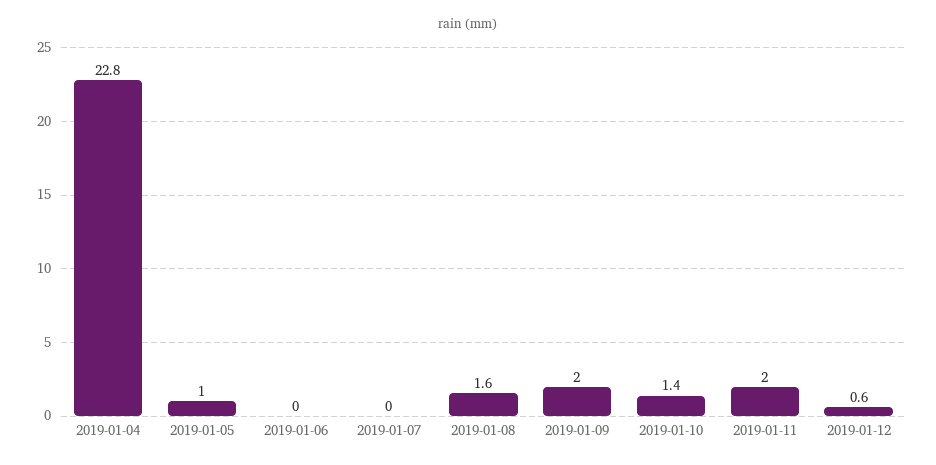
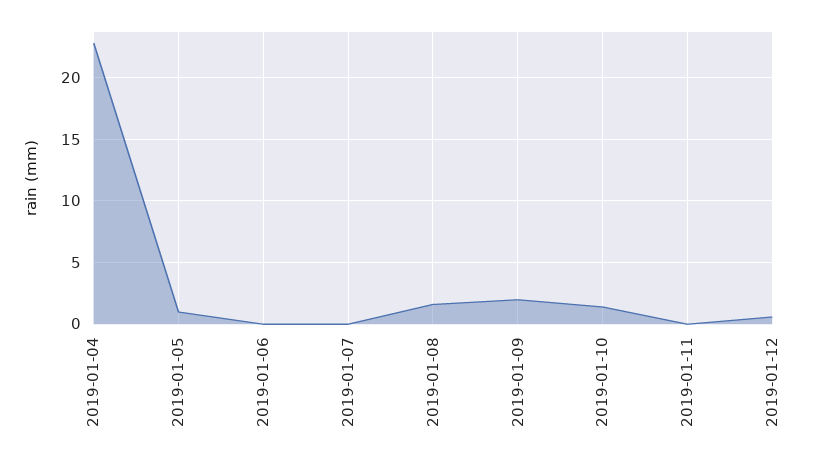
2019-01-11: 2 -> 0

